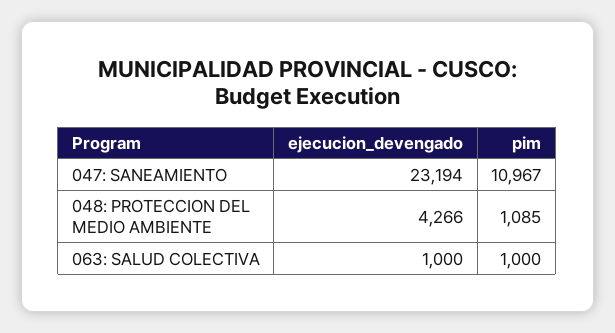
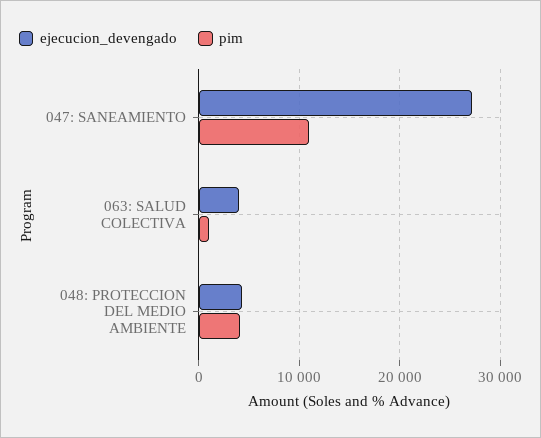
ejecucion_devengado, 047: SANEAMIENTO: 23194 -> 27000
pim, 048: PROTECCION DEL MEDIO AMBIENTE: 1085 -> 4000
ejecucion_devengado, 063: SALUD COLECTIVA: 1000 -> 4000

